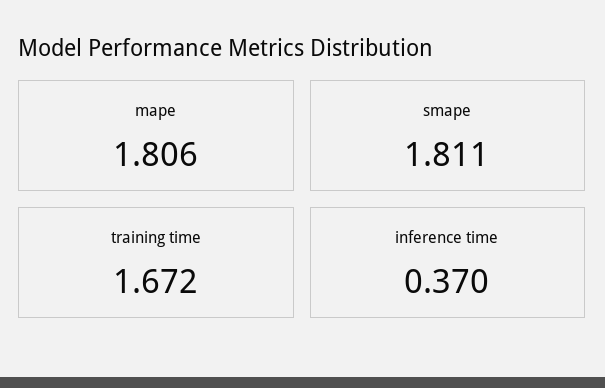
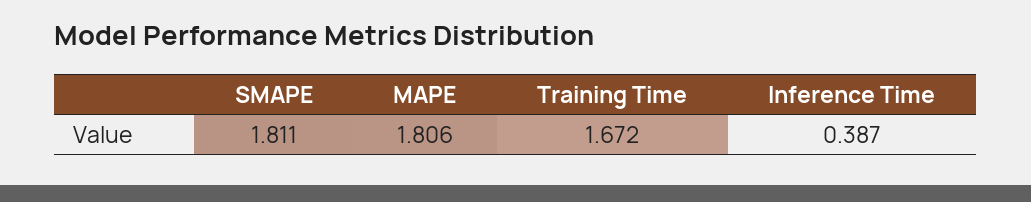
inference time: 0.37 -> 0.387

